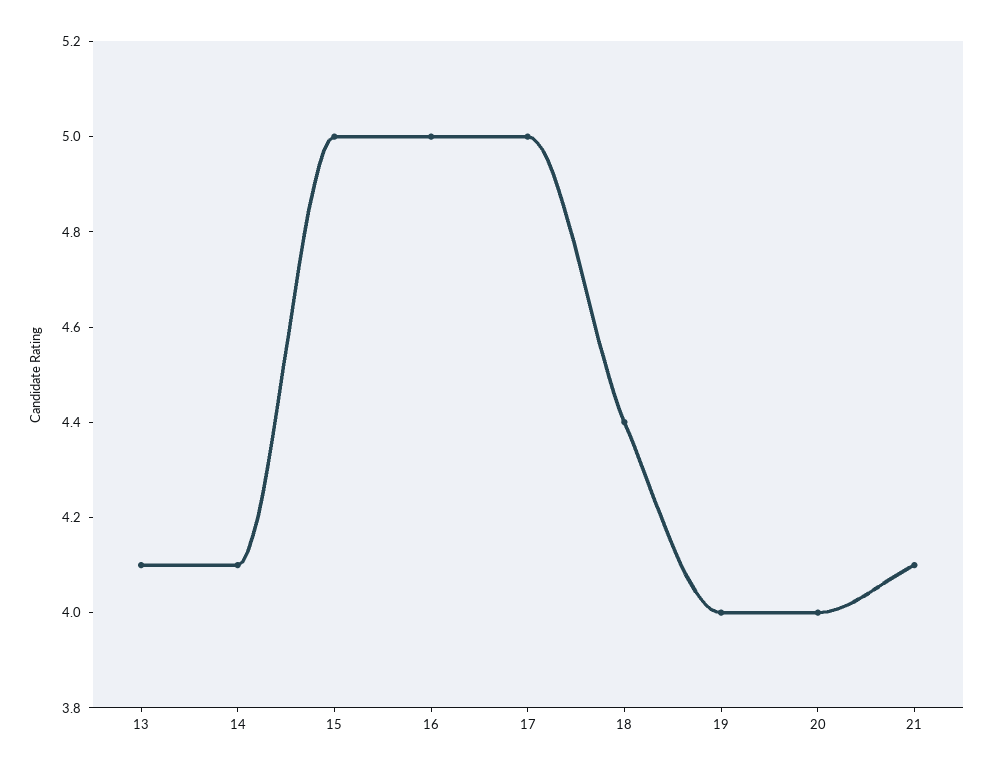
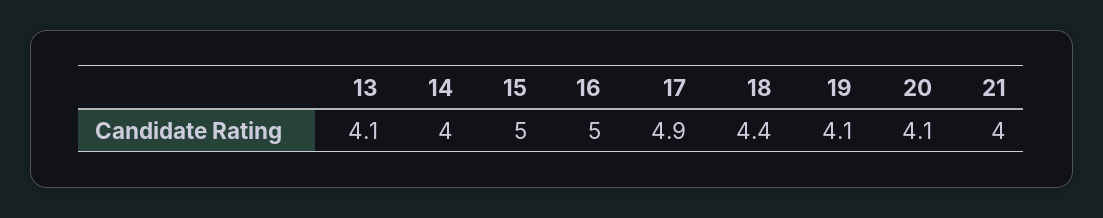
14: 4.1 -> 4
17: 5 -> 4.9
19: 4 -> 4.1
20: 4 -> 4.1
21: 4.1 -> 4

